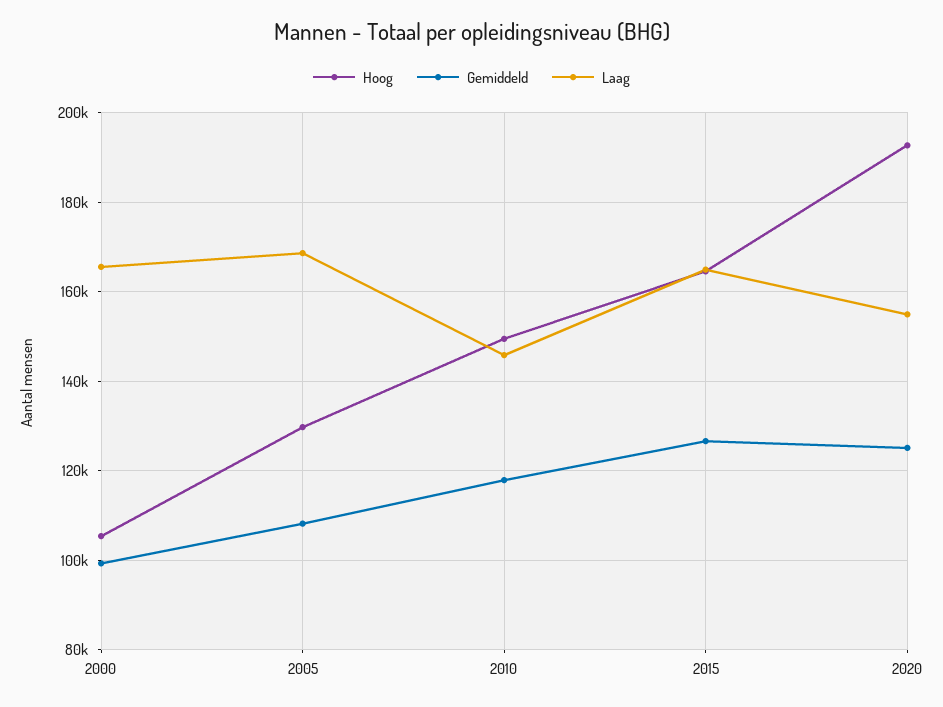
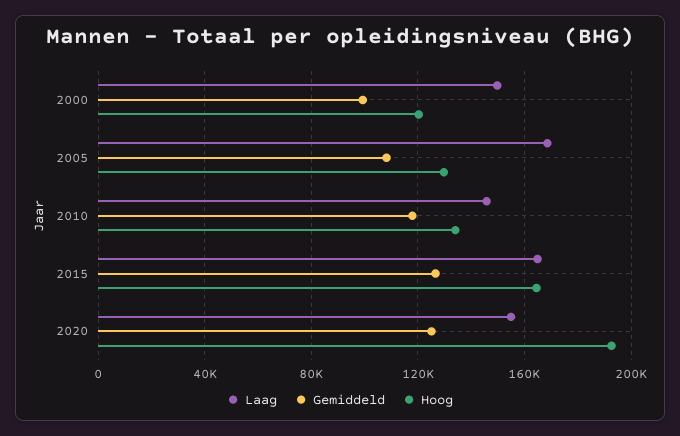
Hoog, 2000: 106000 -> 120000
Laag, 2000: 166000 -> 150000
Hoog, 2010: 150000 -> 135000

